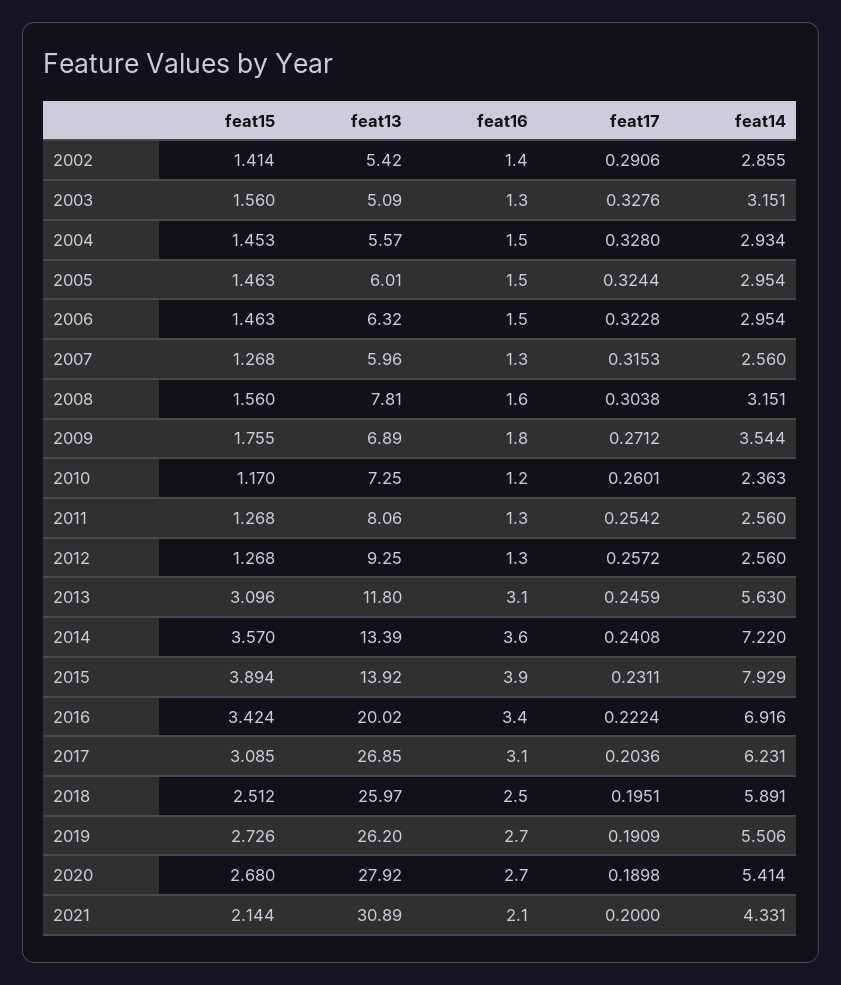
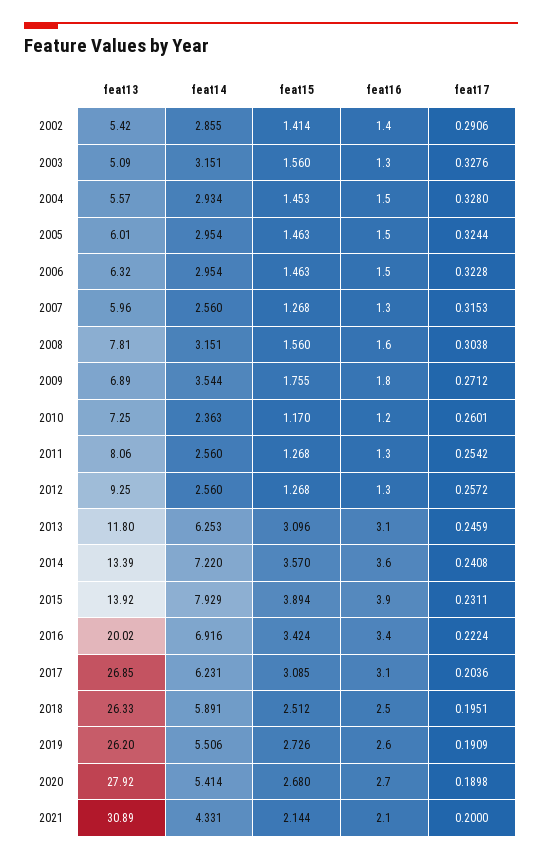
feat14, 2013: 5.63 -> 6.253
feat13, 2018: 25.97 -> 26.33
feat16, 2019: 2.7 -> 2.6

